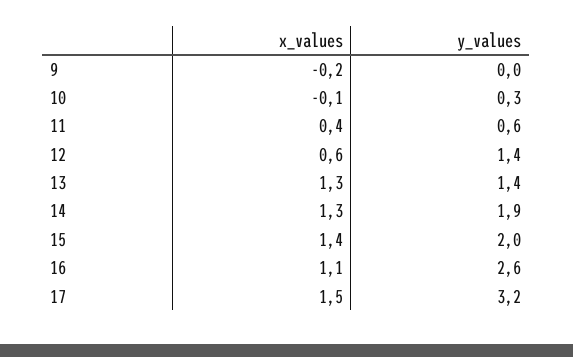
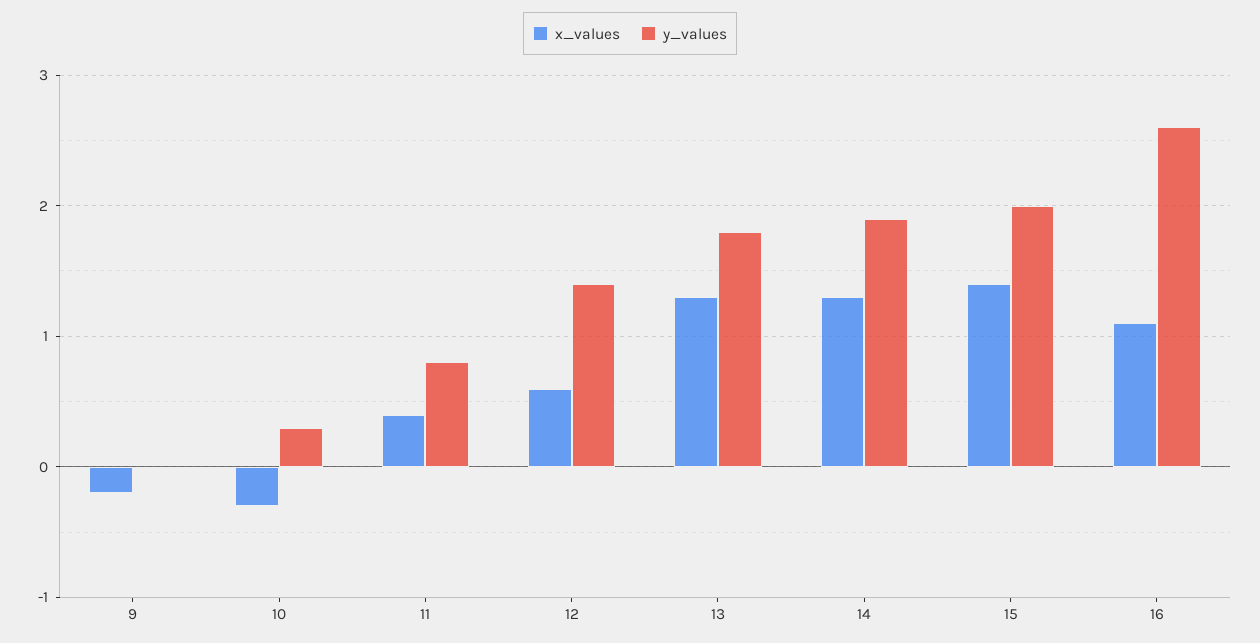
x_values, 10: -0.1 -> -0.3
y_values, 11: 0.6 -> 0.8
y_values, 13: 1.4 -> 1.8
x_values, 17: 1.5 -> none
y_values, 17: 3.2 -> none

